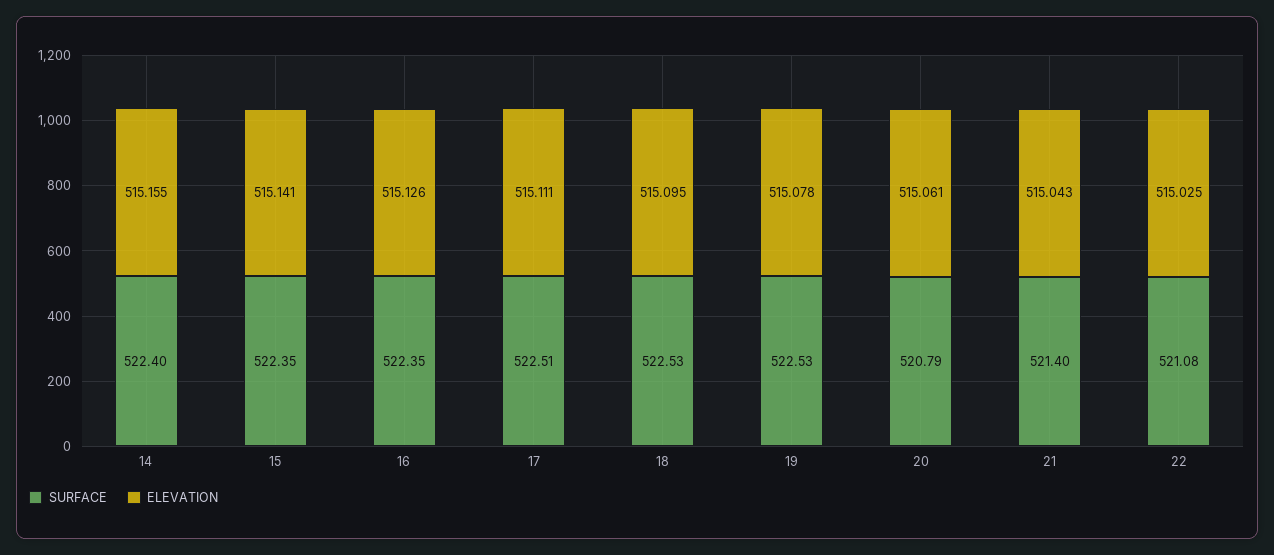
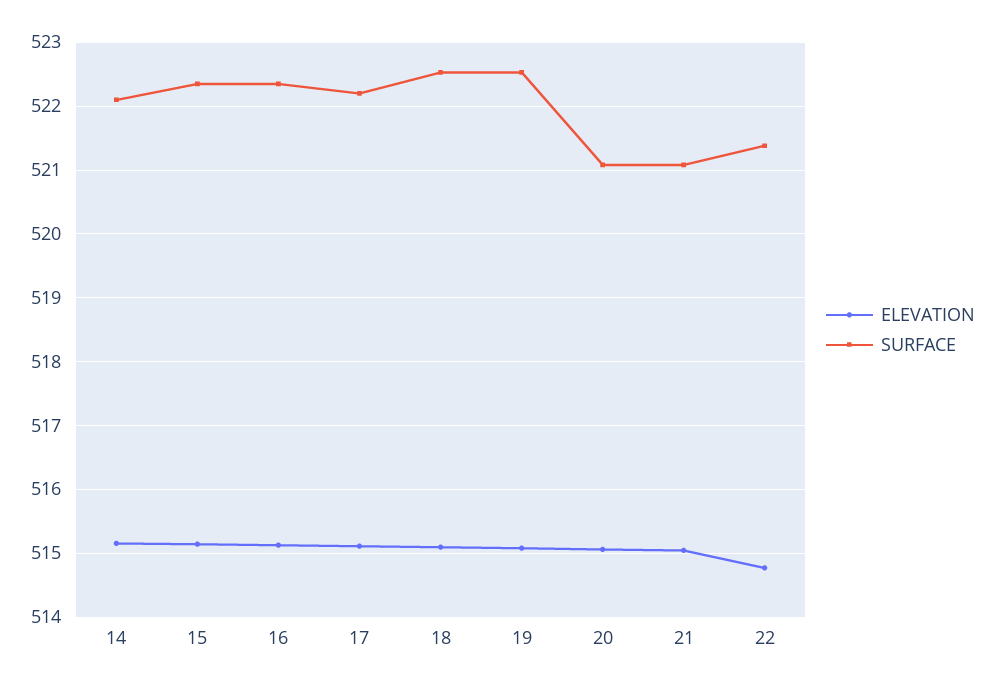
SURFACE, 14: 522.4 -> 522.1
SURFACE, 17: 522.51 -> 522.2
SURFACE, 20: 520.79 -> 521.1
SURFACE, 21: 521.4 -> 521.1
SURFACE, 22: 521.08 -> 521.4
ELEVATION, 22: 515.025 -> 514.8

